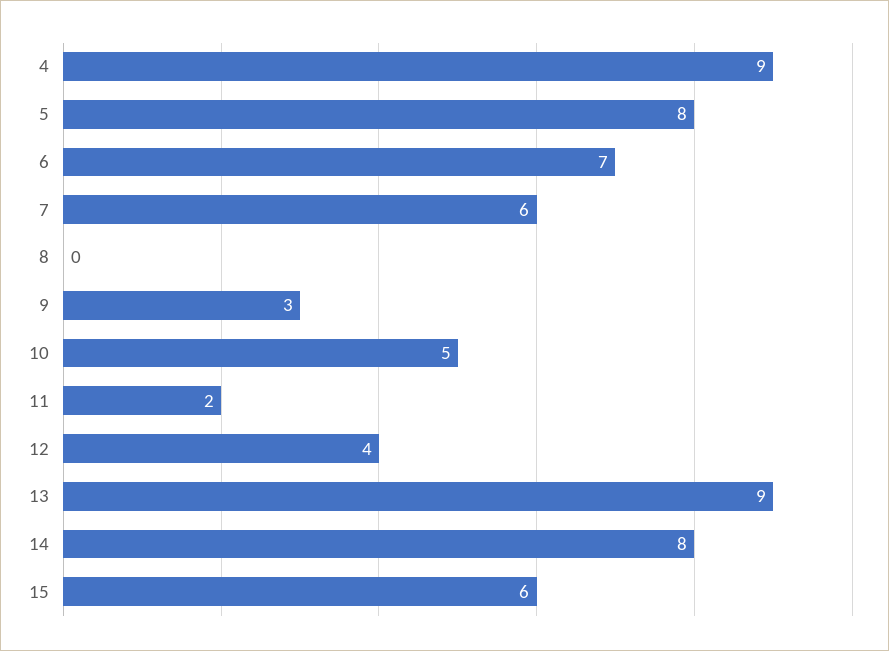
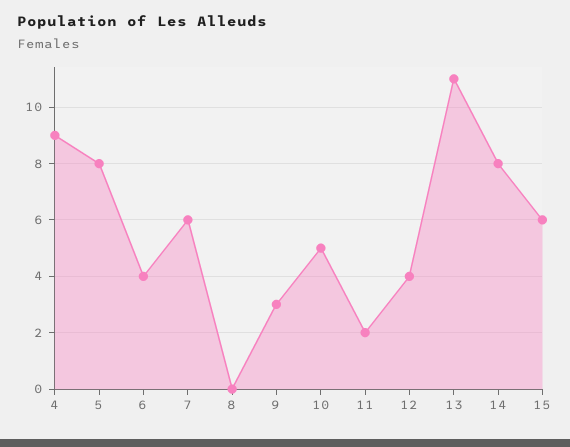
6: 7 -> 4
13: 9 -> 11

